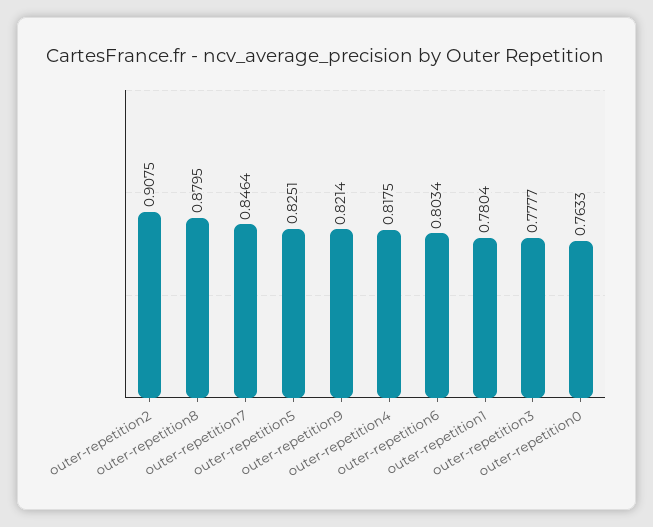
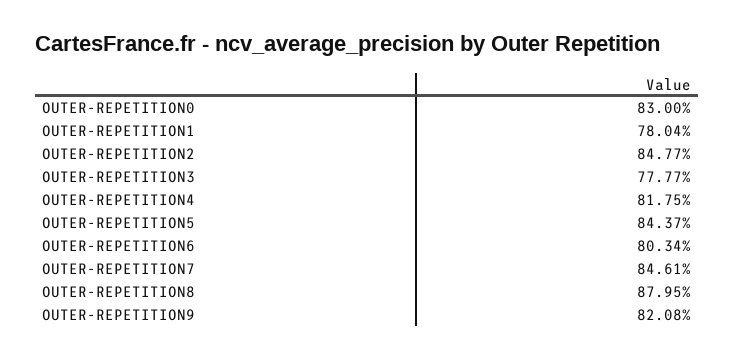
outer-repetition2: 0.9075 -> 0.8477
outer-repetition7: 0.8464 -> 0.8461
outer-repetition5: 0.8251 -> 0.8437
outer-repetition9: 0.8214 -> 0.8208
outer-repetition0: 0.7633 -> 0.83

